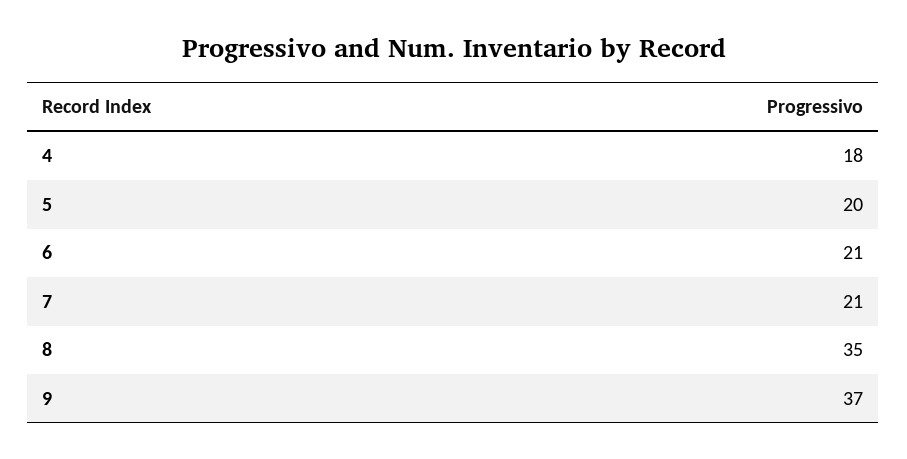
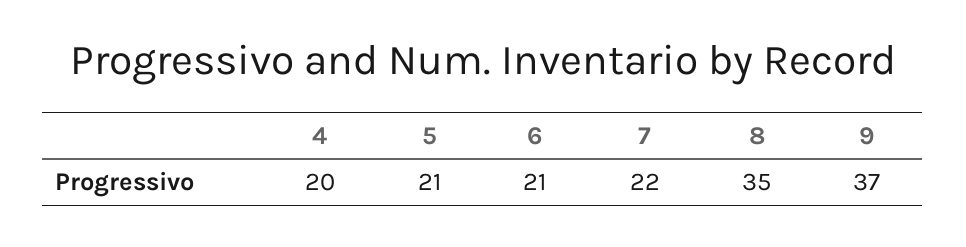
4: 18 -> 20
5: 20 -> 21
7: 21 -> 22

